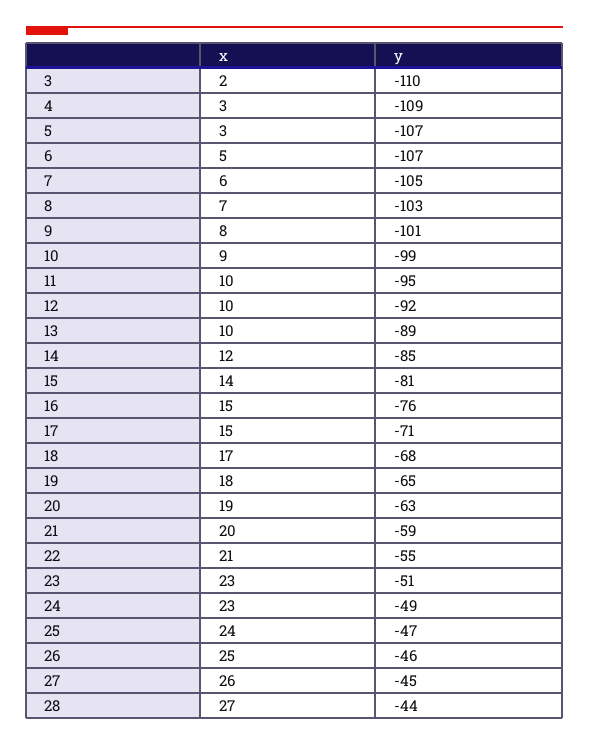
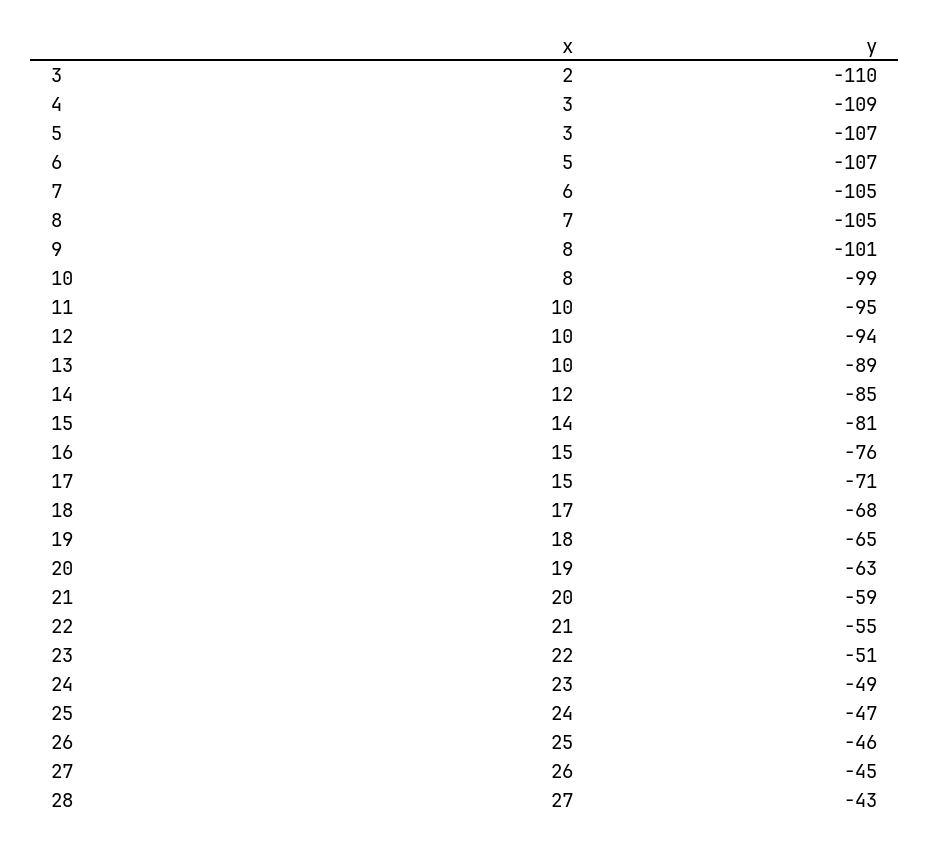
y, 8: -103 -> -105
x, 10: 9 -> 8
y, 12: -92 -> -94
x, 23: 23 -> 22
y, 28: -44 -> -43

